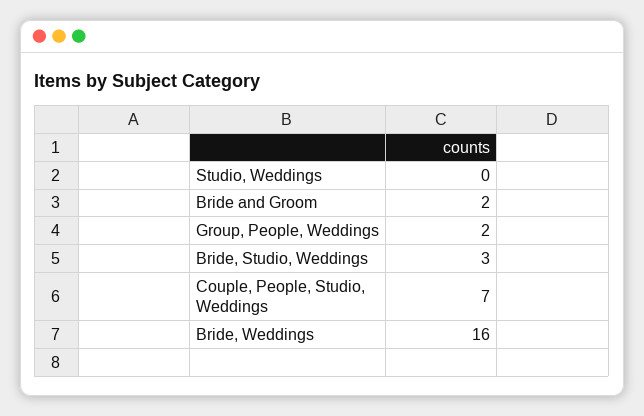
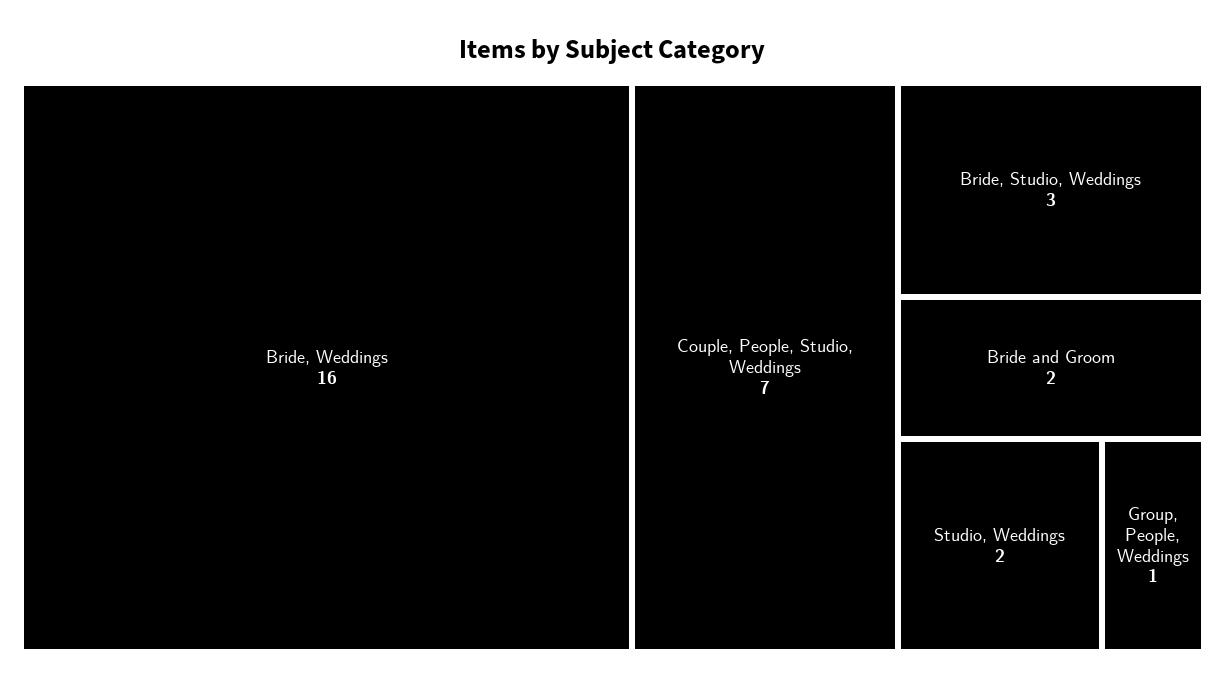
Studio, Weddings: 0 -> 2
Group, People, Weddings: 2 -> 1

